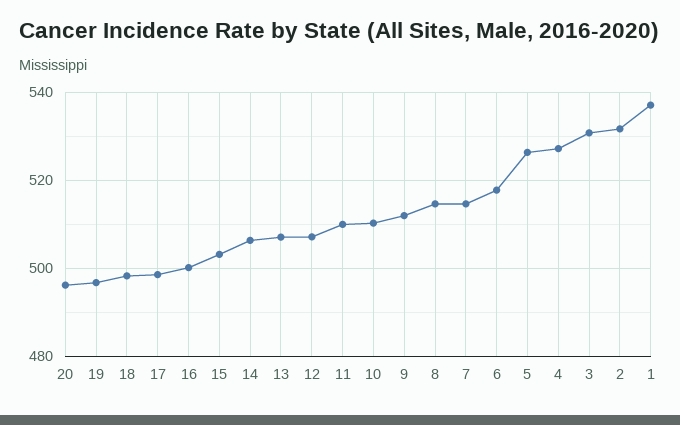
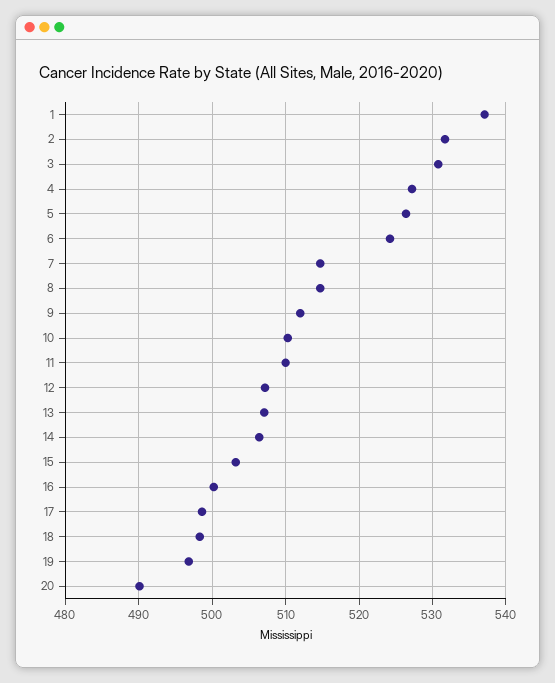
20: 496 -> 490
6: 518 -> 524

